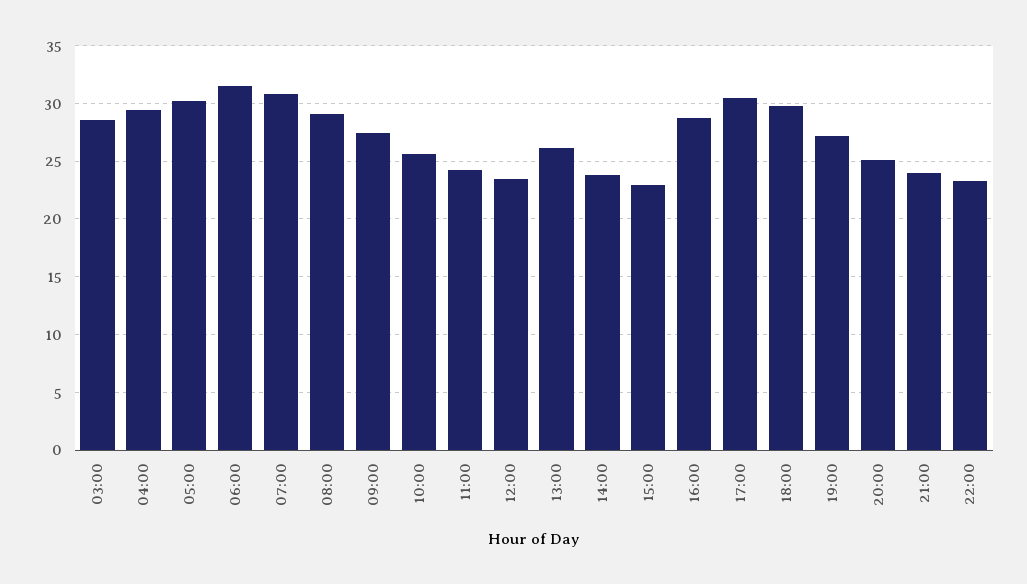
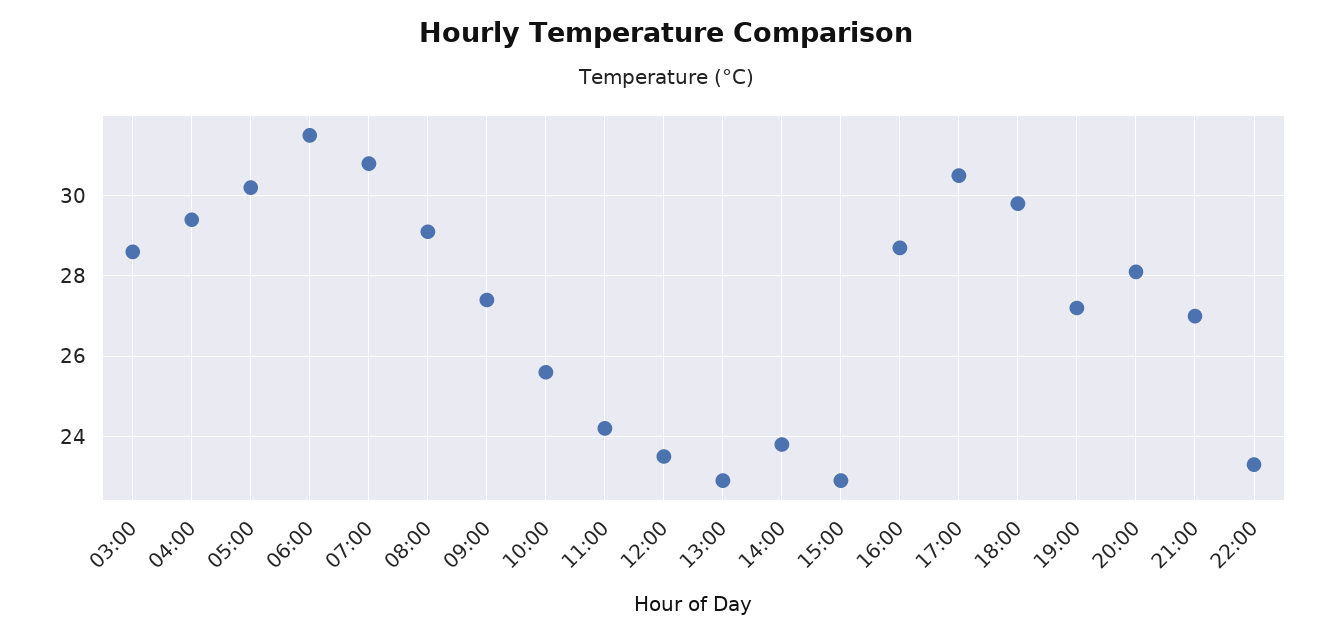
13:00: 26 -> 23
20:00: 25 -> 28
21:00: 24 -> 27

